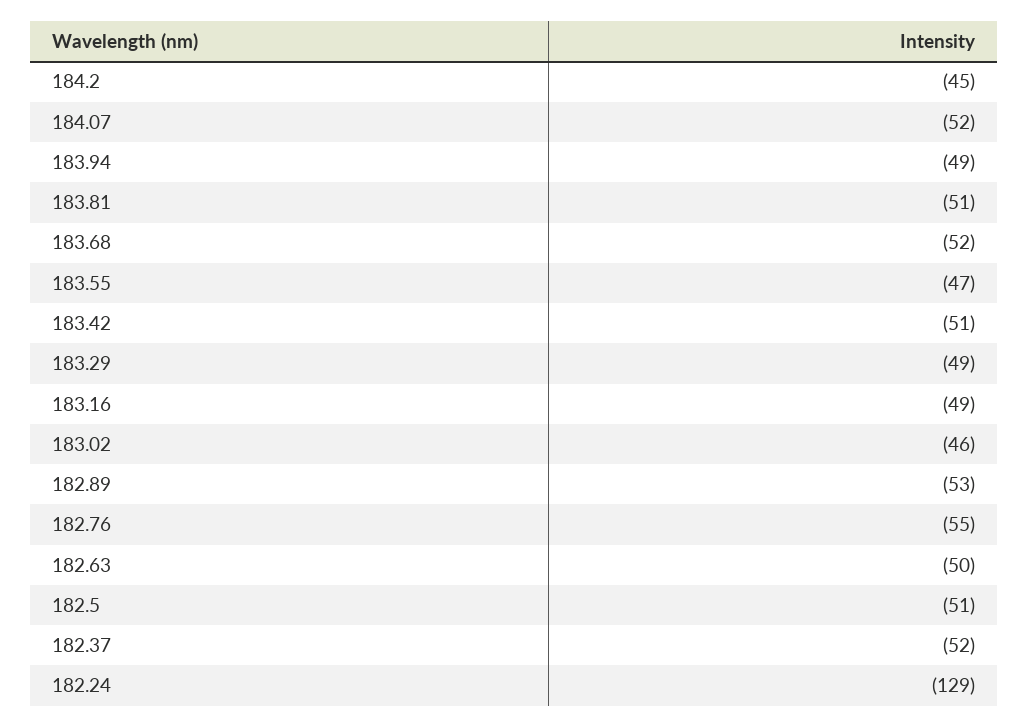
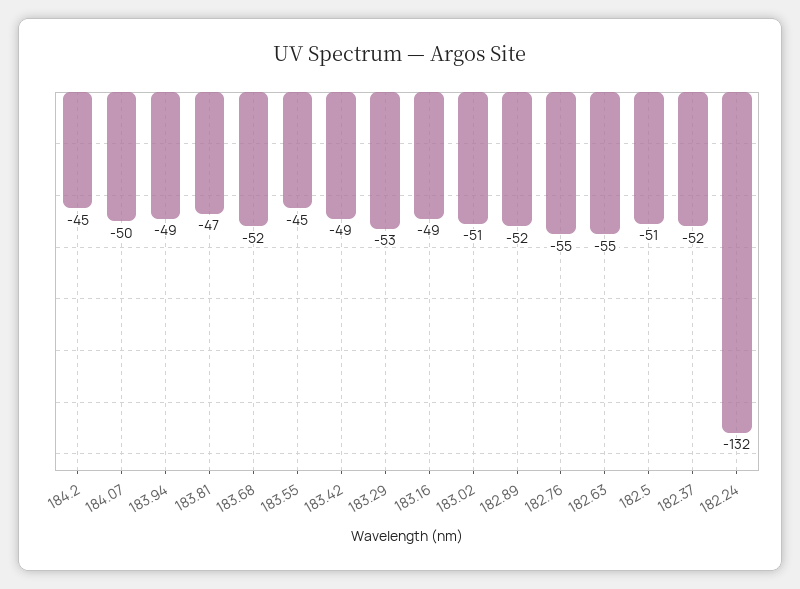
184.07: -52 -> -50
183.81: -51 -> -47
183.55: -47 -> -45
183.42: -51 -> -49
183.29: -49 -> -53
183.02: -46 -> -51
182.89: -53 -> -52
182.63: -50 -> -55
182.24: -129 -> -132

